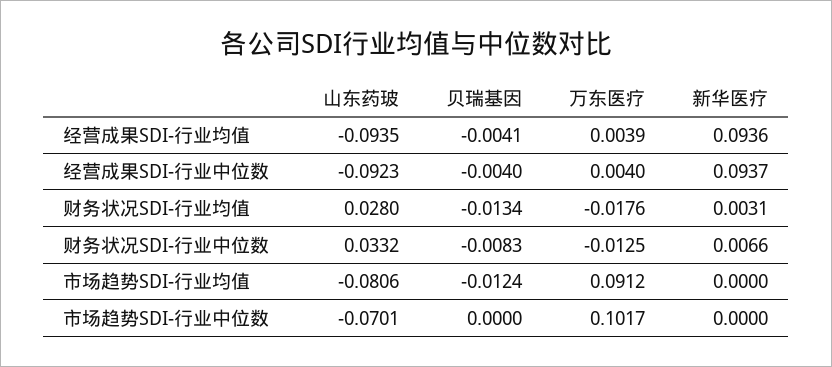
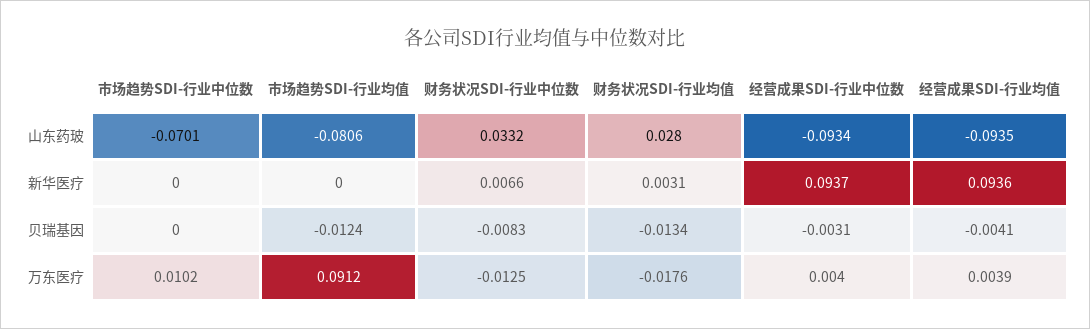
山东药玻, 经营成果SDI-行业中位数: -0.0923 -> -0.0934
贝瑞基因, 经营成果SDI-行业中位数: -0.004 -> -0.0031
万东医疗, 市场趋势SDI-行业中位数: 0.1017 -> 0.0102

